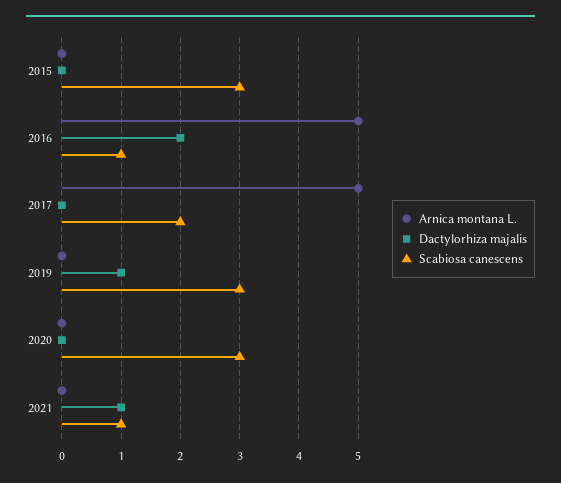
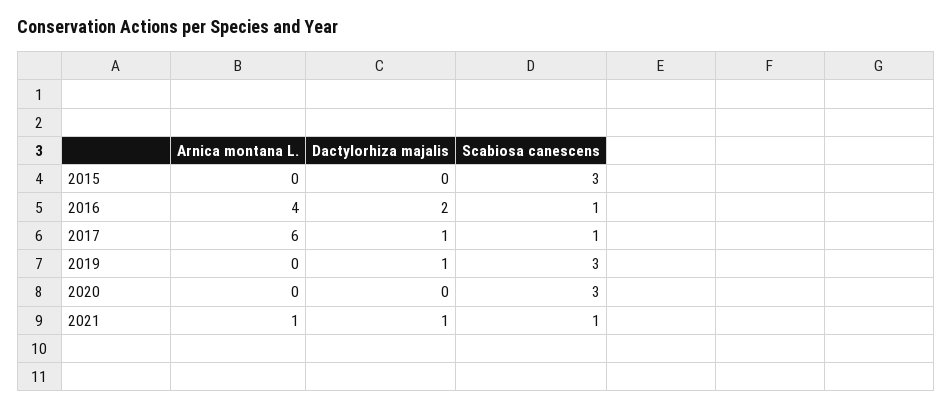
Arnica montana L., 2016: 5 -> 4
Arnica montana L., 2017: 5 -> 6
Dactylorhiza majalis, 2017: 0 -> 1
Scabiosa canescens, 2017: 2 -> 1
Arnica montana L., 2021: 0 -> 1

